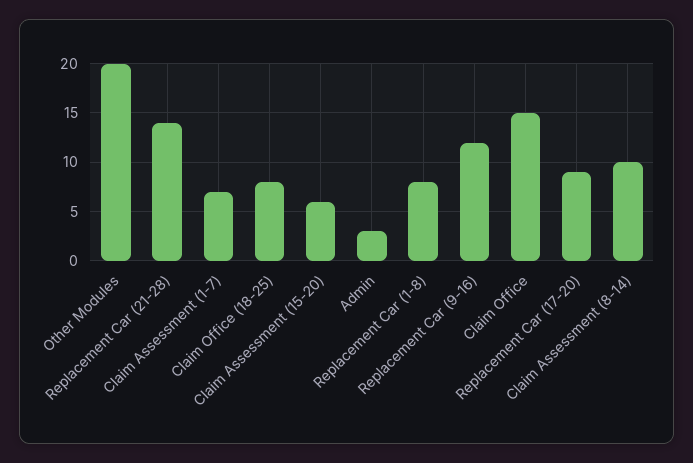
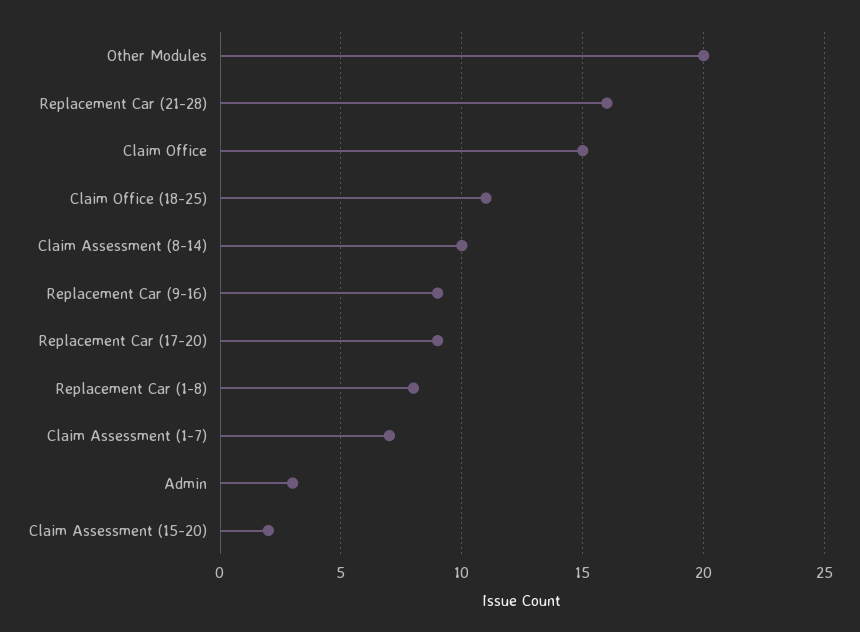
Replacement Car (21-28): 14 -> 16
Claim Office (18-25): 8 -> 11
Claim Assessment (15-20): 6 -> 2
Replacement Car (9-16): 12 -> 9

